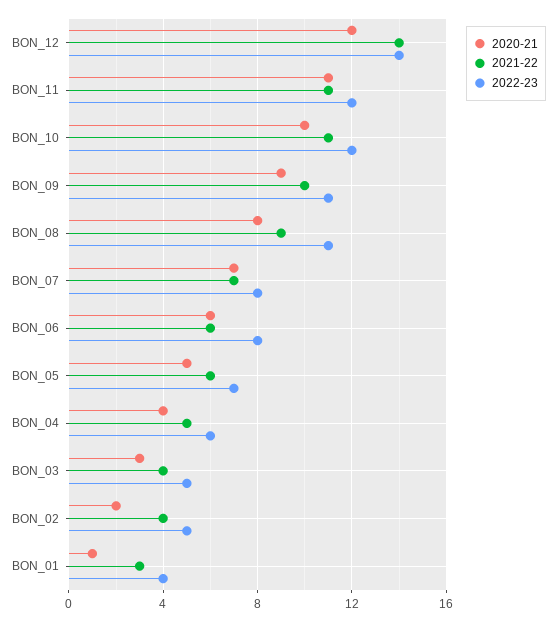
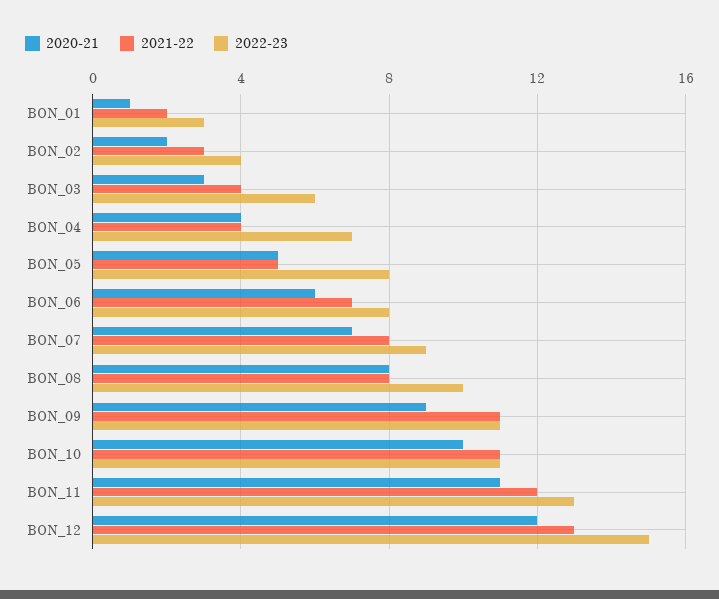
2021-22, BON_12: 14 -> 13
2022-23, BON_12: 14 -> 15
2021-22, BON_11: 11 -> 12
2022-23, BON_11: 12 -> 13
2022-23, BON_10: 12 -> 11
2021-22, BON_09: 10 -> 11
2021-22, BON_08: 9 -> 8
2022-23, BON_08: 11 -> 10
2021-22, BON_07: 7 -> 8
2022-23, BON_07: 8 -> 9
2021-22, BON_06: 6 -> 7
2021-22, BON_05: 6 -> 5
2022-23, BON_05: 7 -> 8
2021-22, BON_04: 5 -> 4
2022-23, BON_04: 6 -> 7
2022-23, BON_03: 5 -> 6
2021-22, BON_02: 4 -> 3
2022-23, BON_02: 5 -> 4
2021-22, BON_01: 3 -> 2
2022-23, BON_01: 4 -> 3

